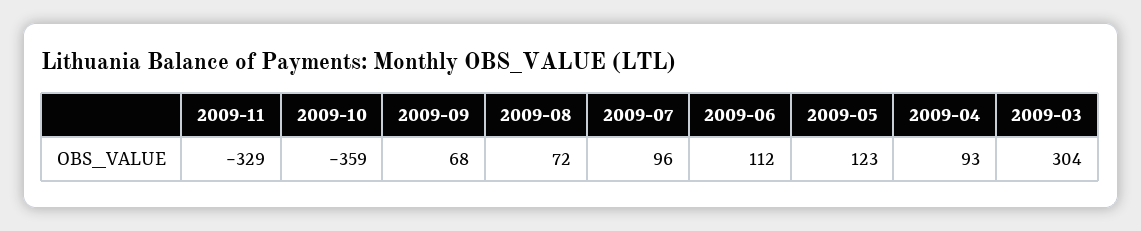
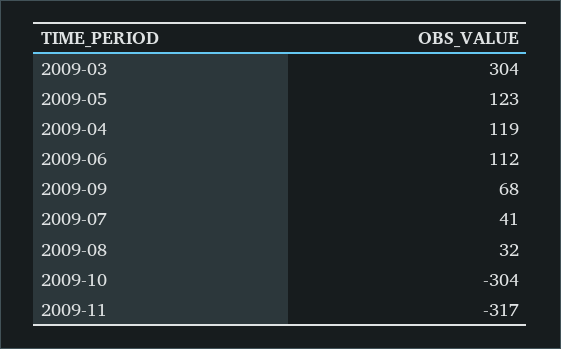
2009-11: -329 -> -317
2009-10: -359 -> -304
2009-08: 72 -> 32
2009-07: 96 -> 41
2009-04: 93 -> 119

